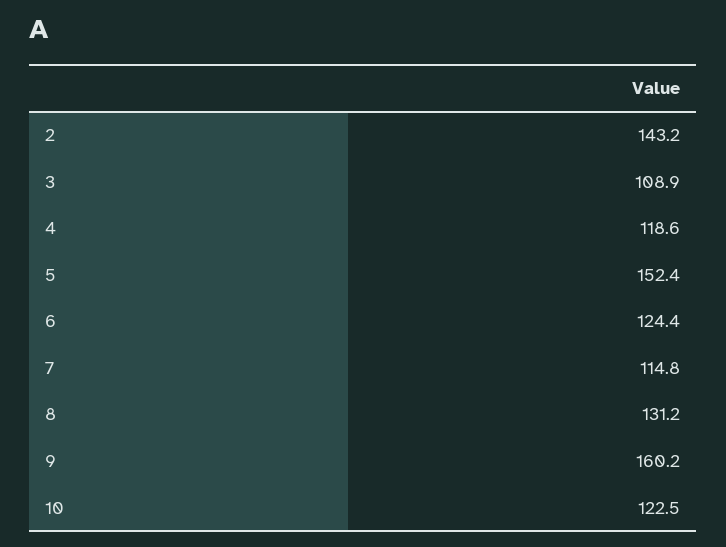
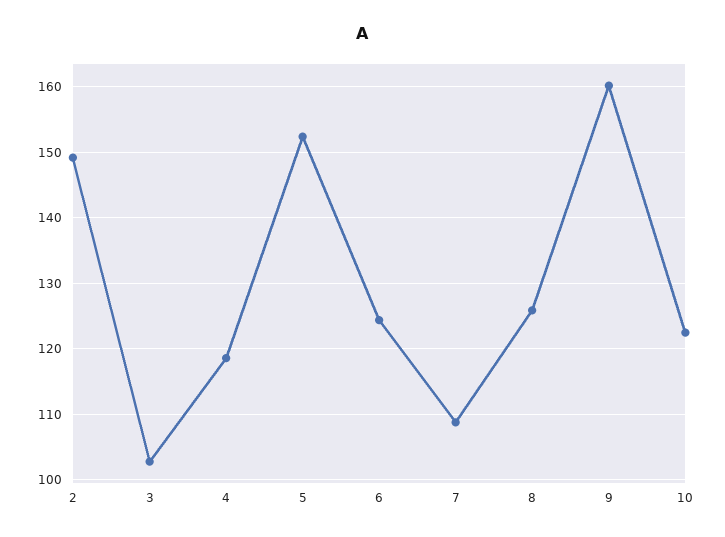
2: 143.2 -> 149
3: 108.9 -> 103
7: 114.8 -> 109
8: 131.2 -> 126

